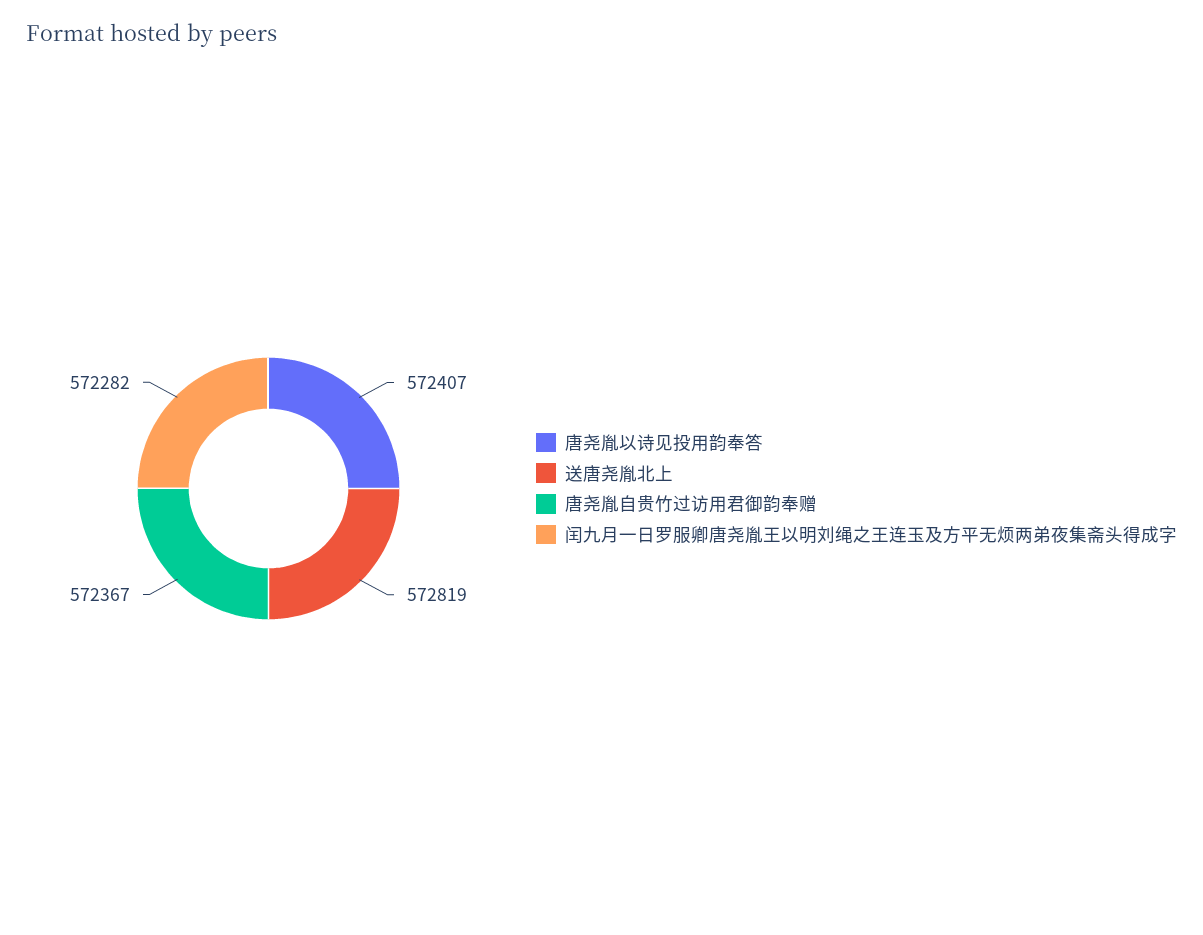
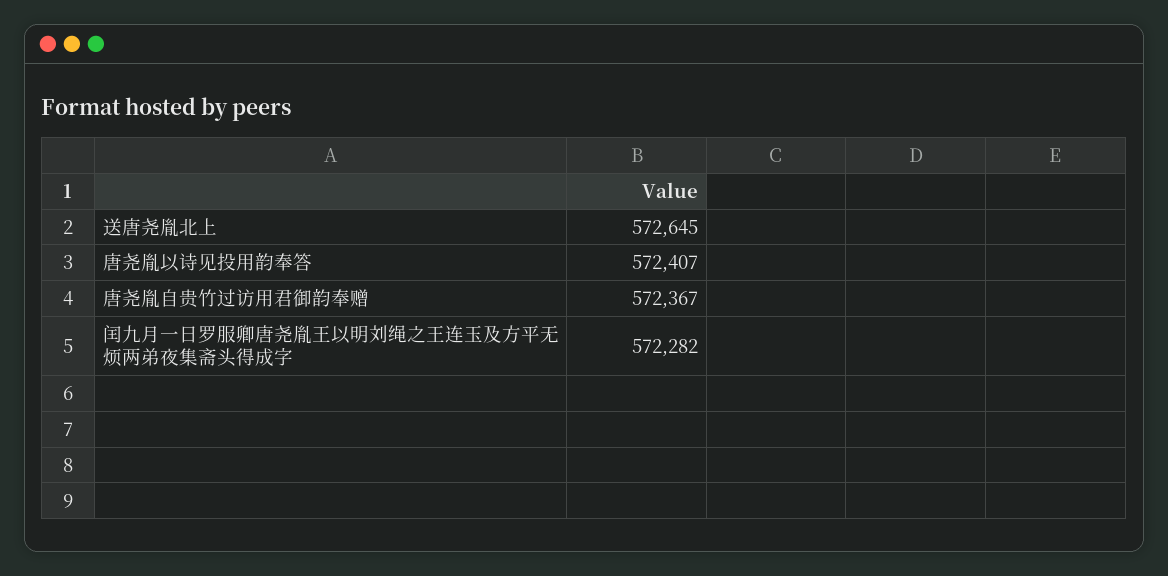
送唐尧胤北上: 572819 -> 572645

